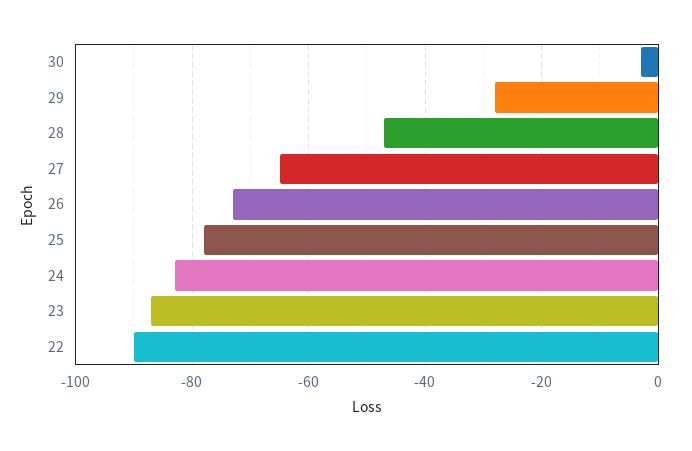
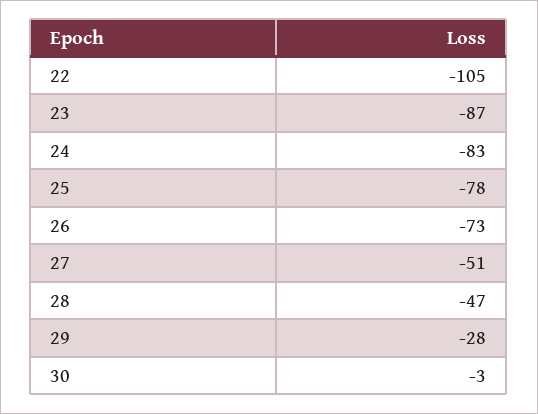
27: -65 -> -51
22: -90 -> -105

